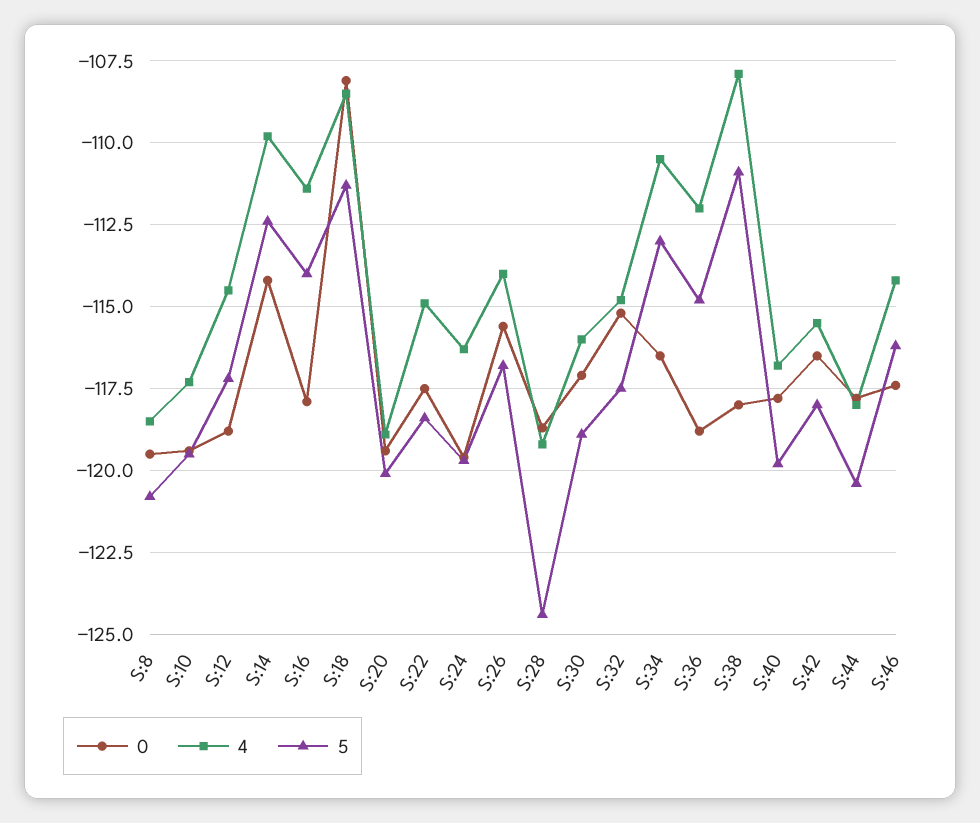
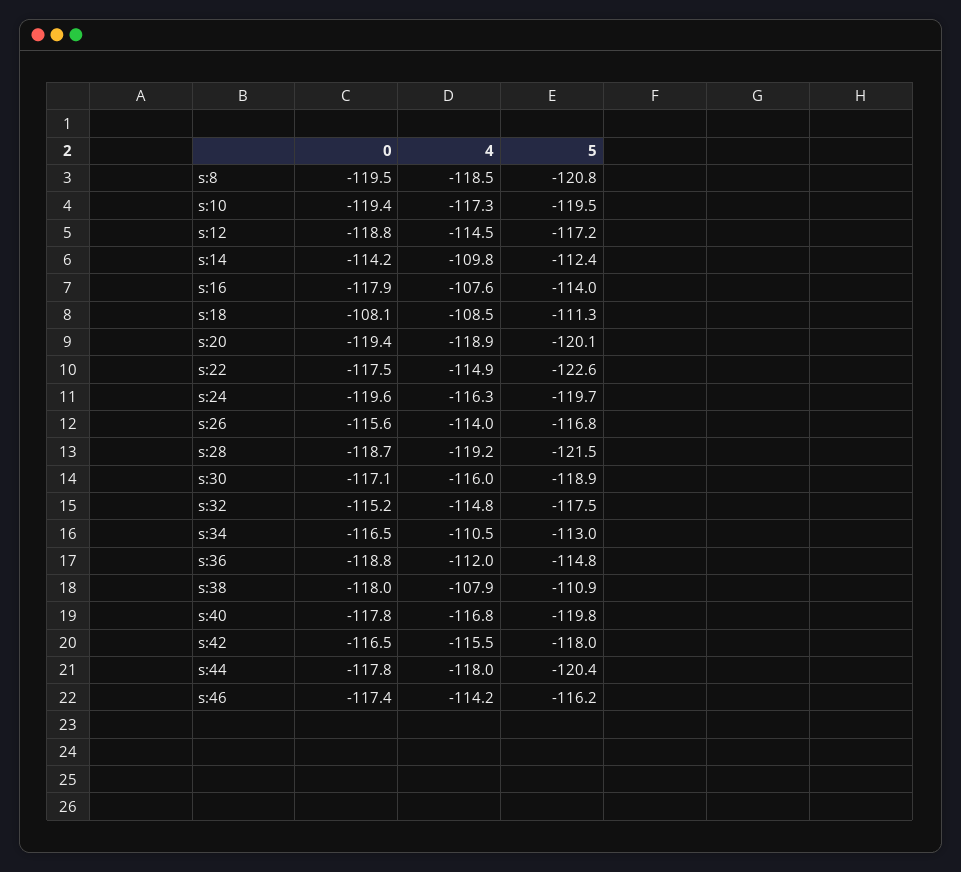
4, S:16: -111.5 -> -107.6
5, S:22: -118.5 -> -122.6
5, S:28: -124.5 -> -121.5

